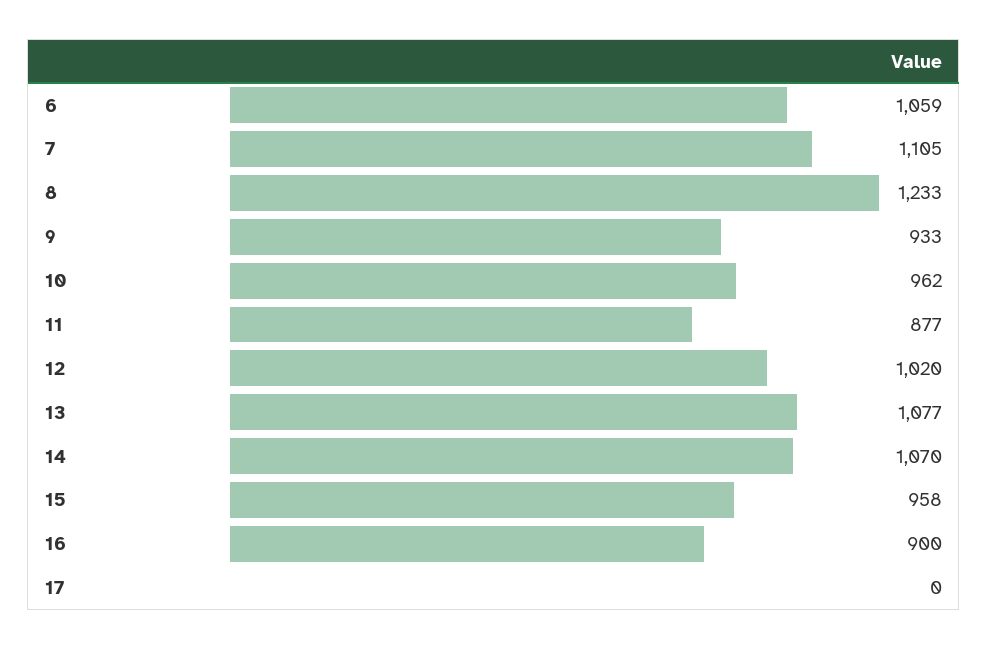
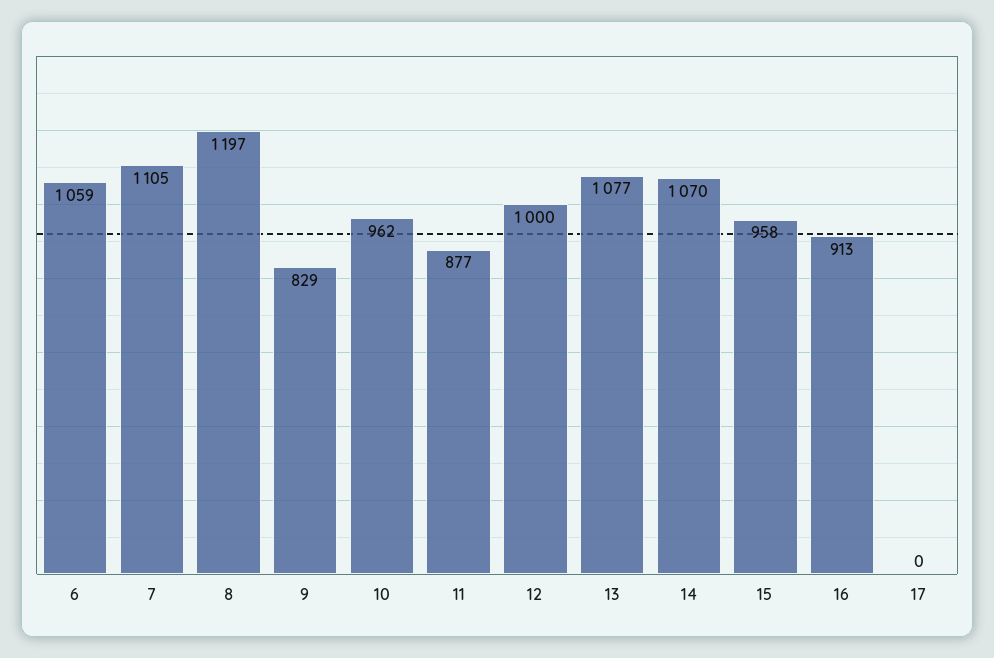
8: 1233 -> 1197
9: 933 -> 829
12: 1020 -> 1000
16: 900 -> 913

